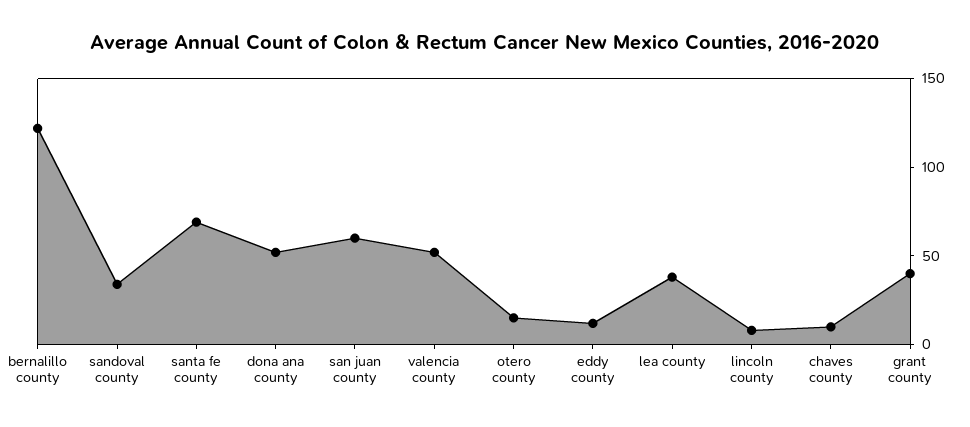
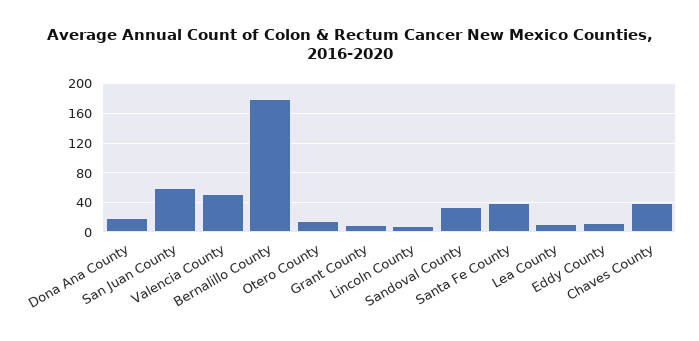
bernalillo county: 120 -> 180
santa fe county: 70 -> 40
dona ana county: 50 -> 20
lea county: 40 -> 10
chaves county: 10 -> 40
grant county: 40 -> 10

